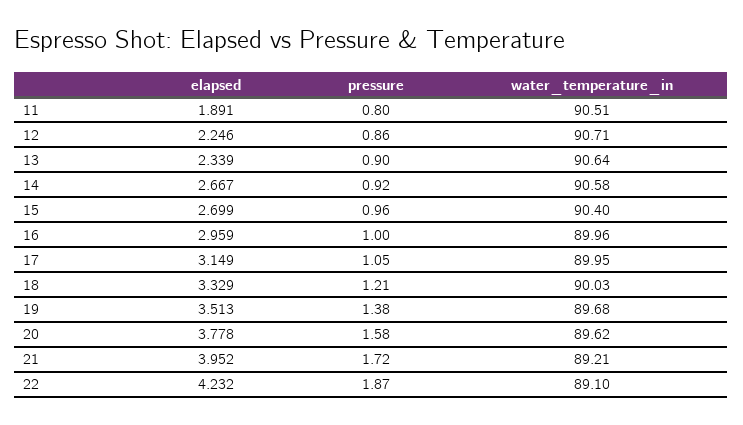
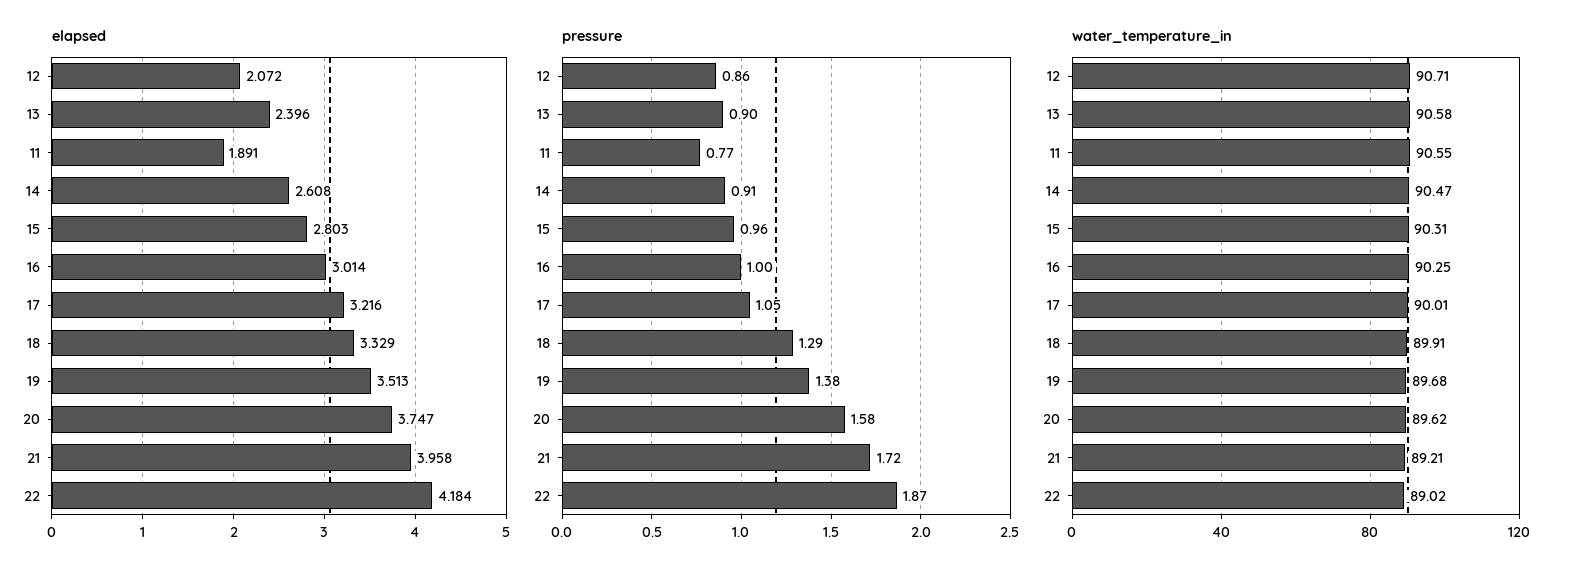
pressure, 11: 0.8 -> 0.77
water_temperature_in, 11: 90.51 -> 90.55
elapsed, 12: 2.246 -> 2.072
elapsed, 13: 2.339 -> 2.396
water_temperature_in, 13: 90.64 -> 90.58
elapsed, 14: 2.667 -> 2.608
pressure, 14: 0.92 -> 0.91
water_temperature_in, 14: 90.58 -> 90.47
elapsed, 15: 2.699 -> 2.803
water_temperature_in, 15: 90.4 -> 90.31
elapsed, 16: 2.959 -> 3.014
water_temperature_in, 16: 89.96 -> 90.25
elapsed, 17: 3.149 -> 3.216
water_temperature_in, 17: 89.95 -> 90.01
pressure, 18: 1.21 -> 1.29
water_temperature_in, 18: 90.03 -> 89.91
elapsed, 20: 3.778 -> 3.747
elapsed, 21: 3.952 -> 3.958
elapsed, 22: 4.232 -> 4.184
water_temperature_in, 22: 89.1 -> 89.02

